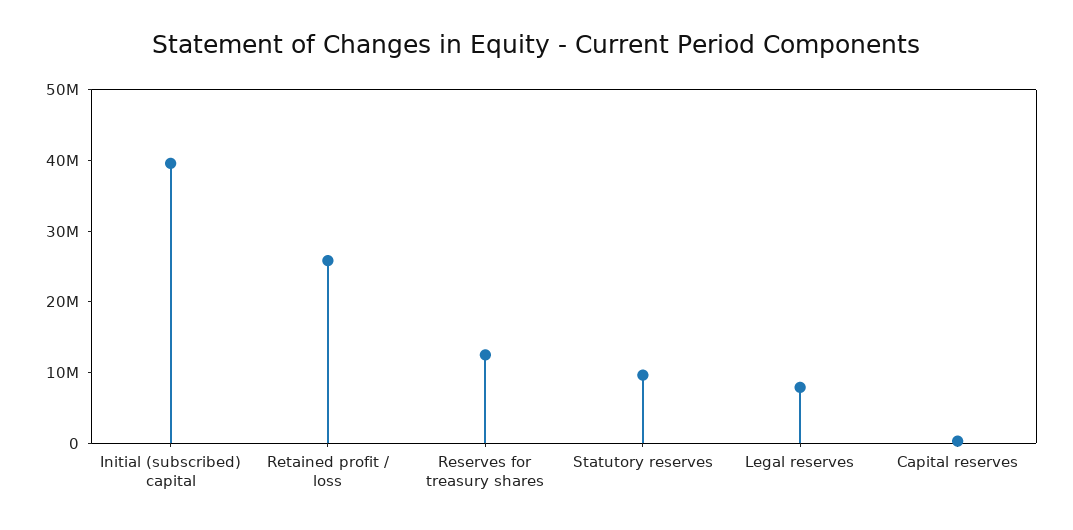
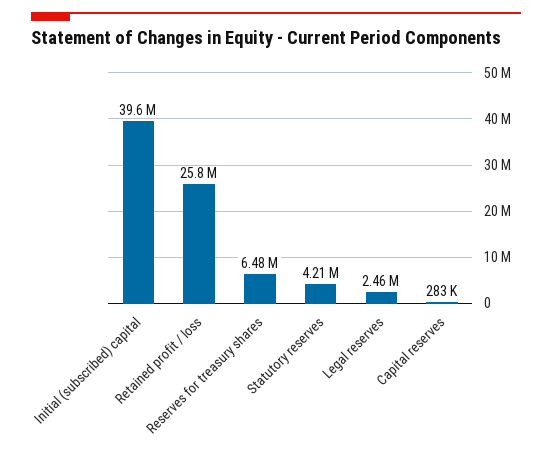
Reserves for treasury shares: 12000000 -> 6480000
Statutory reserves: 10000000 -> 4210000
Legal reserves: 8000000 -> 2460000

